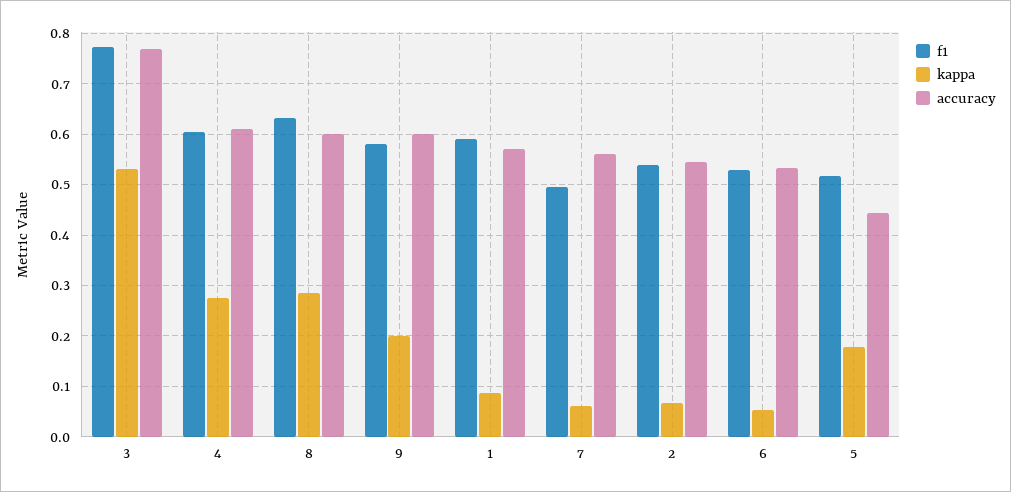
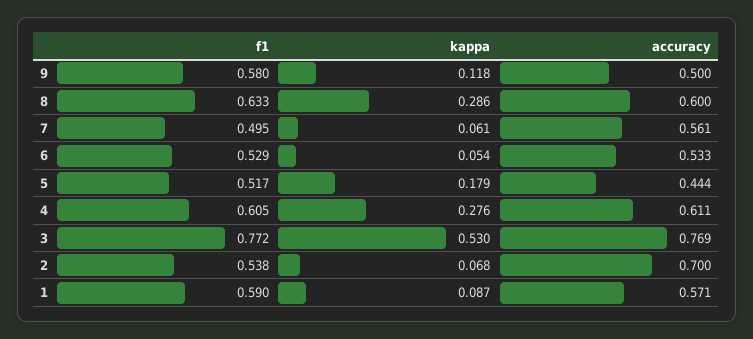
kappa, 9: 0.2 -> 0.118
accuracy, 9: 0.6 -> 0.5
accuracy, 2: 0.54 -> 0.7

